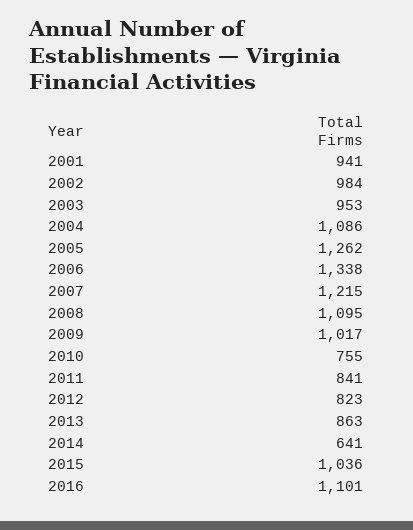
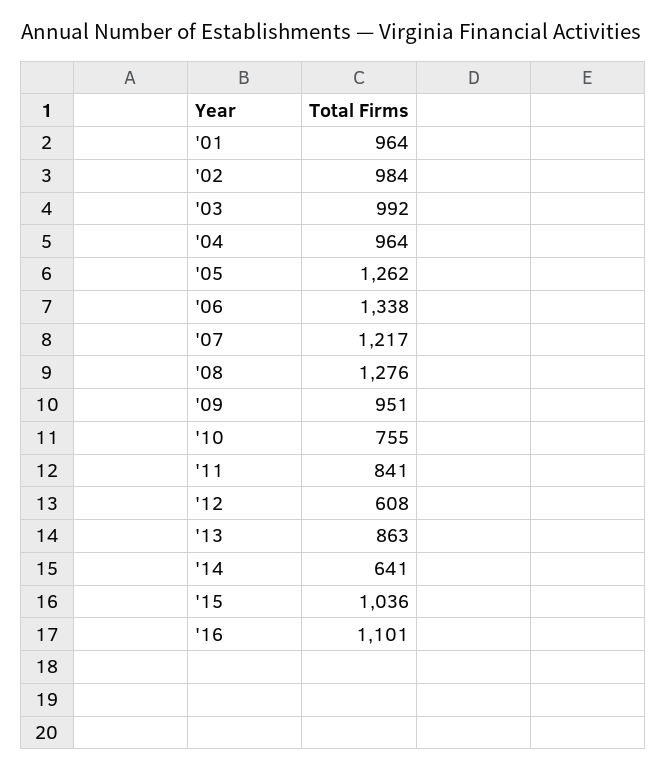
2001: 941 -> 964
2003: 953 -> 992
2004: 1086 -> 964
2007: 1215 -> 1217
2008: 1095 -> 1276
2009: 1017 -> 951
2012: 823 -> 608

